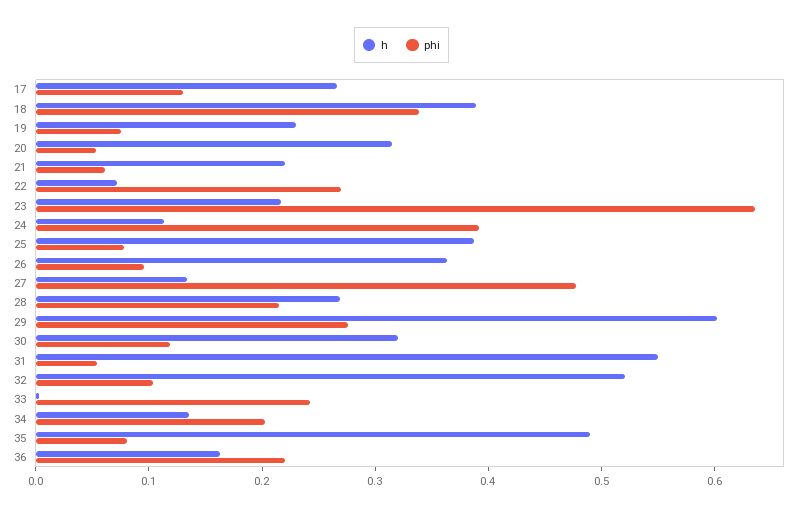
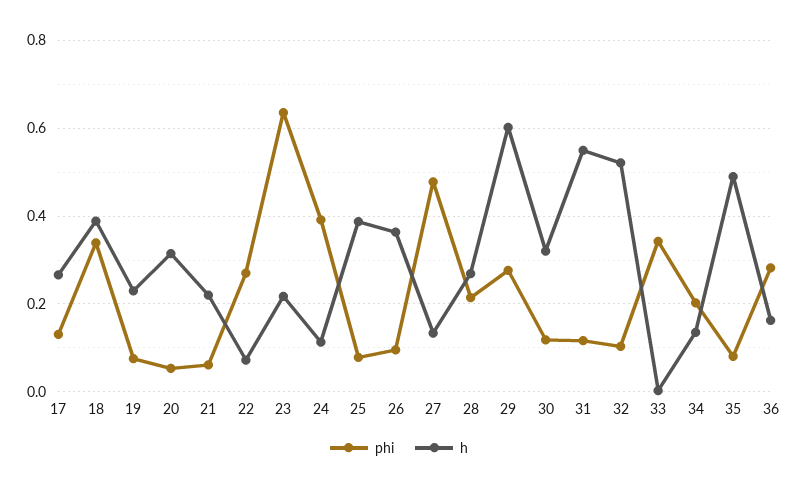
phi, 31: 0.06 -> 0.12
phi, 33: 0.24 -> 0.34
phi, 36: 0.22 -> 0.28

